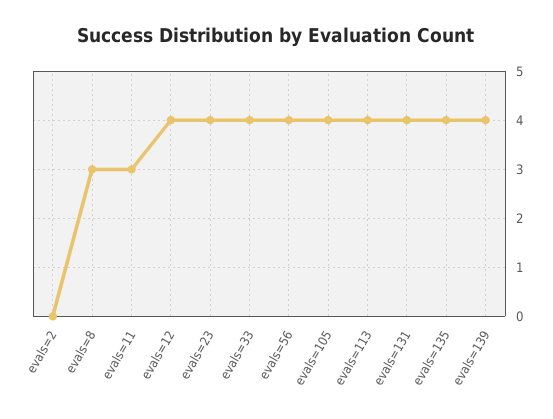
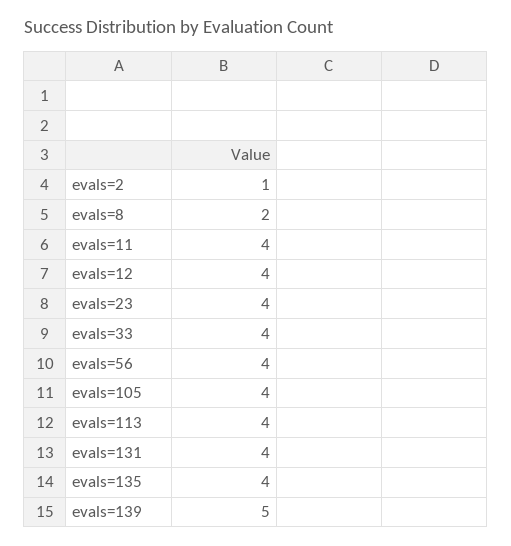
evals=2: 0 -> 1
evals=8: 3 -> 2
evals=11: 3 -> 4
evals=139: 4 -> 5

